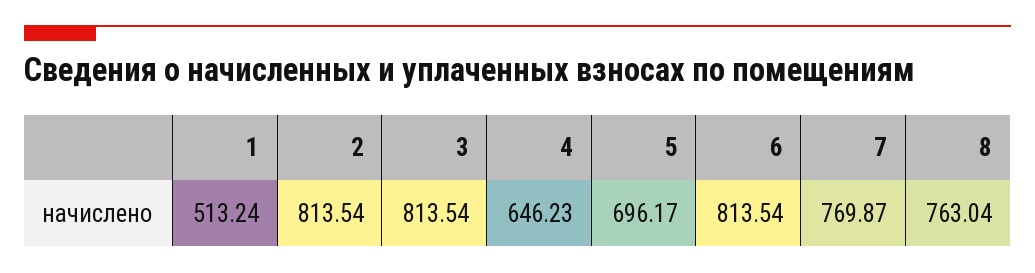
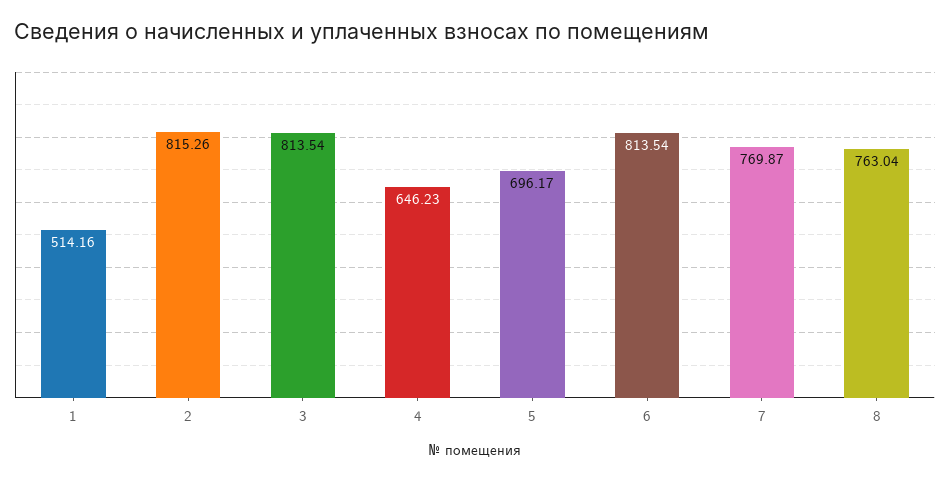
1: 513.24 -> 514.16
2: 813.54 -> 815.26

